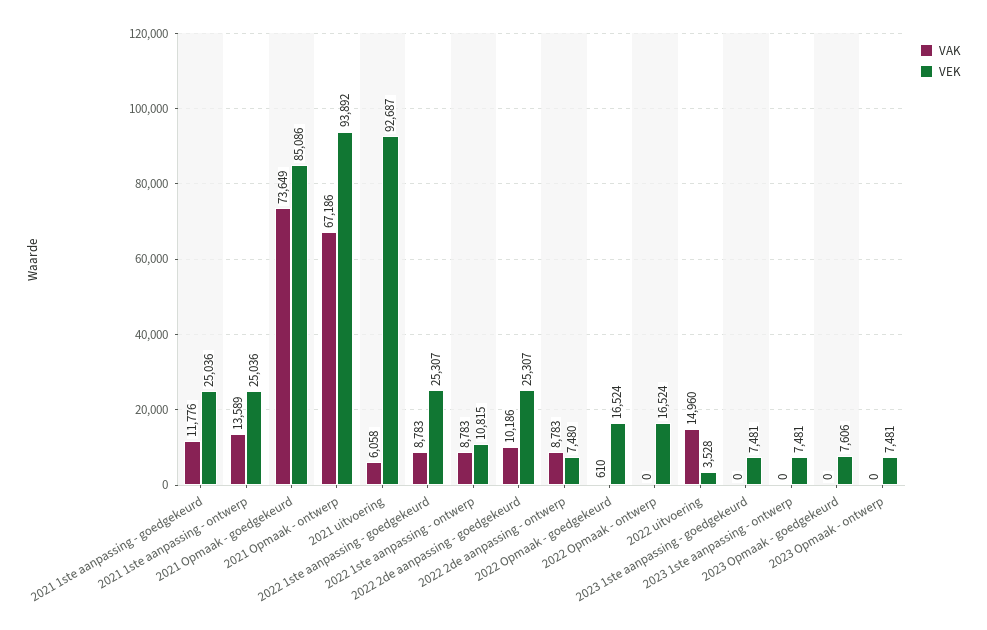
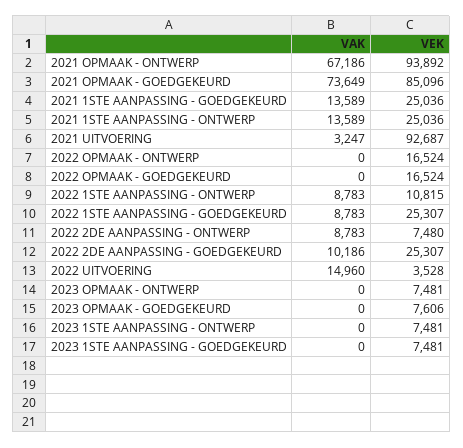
VAK, 2021 1ste aanpassing - goedgekeurd: 11776 -> 13589
VEK, 2021 Opmaak - goedgekeurd: 85086 -> 85096
VAK, 2021 uitvoering: 6058 -> 3247
VAK, 2022 Opmaak - goedgekeurd: 610 -> 0

